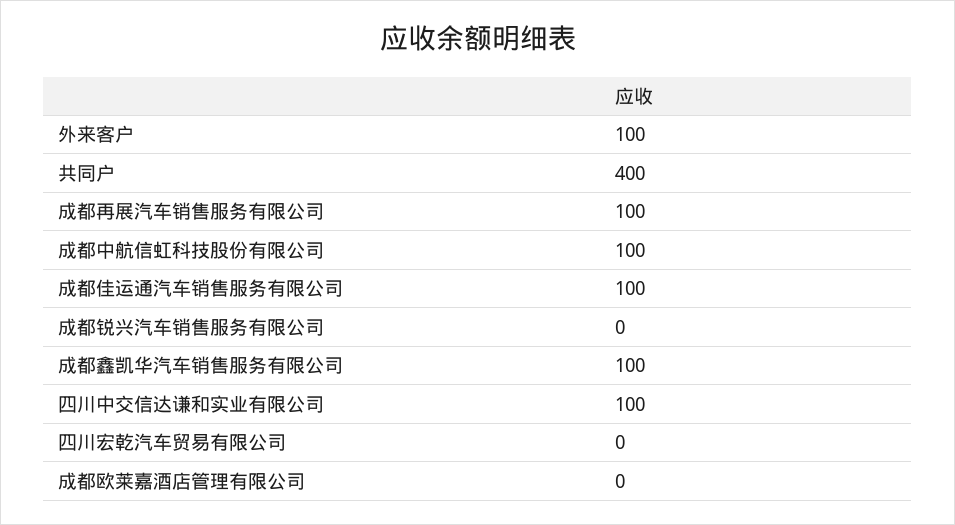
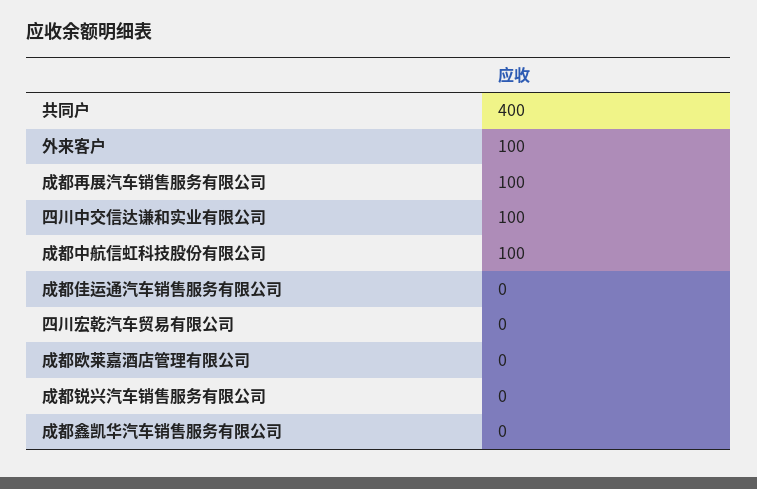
成都佳运通汽车销售服务有限公司: 100 -> 0
成都鑫凯华汽车销售服务有限公司: 100 -> 0

